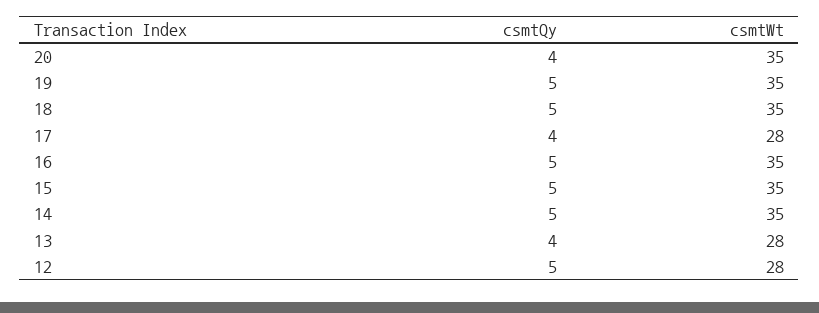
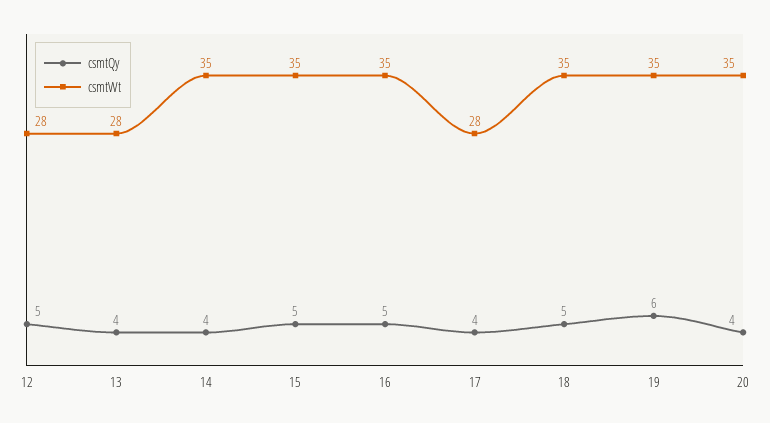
csmtQy, 19: 5 -> 6
csmtQy, 14: 5 -> 4

